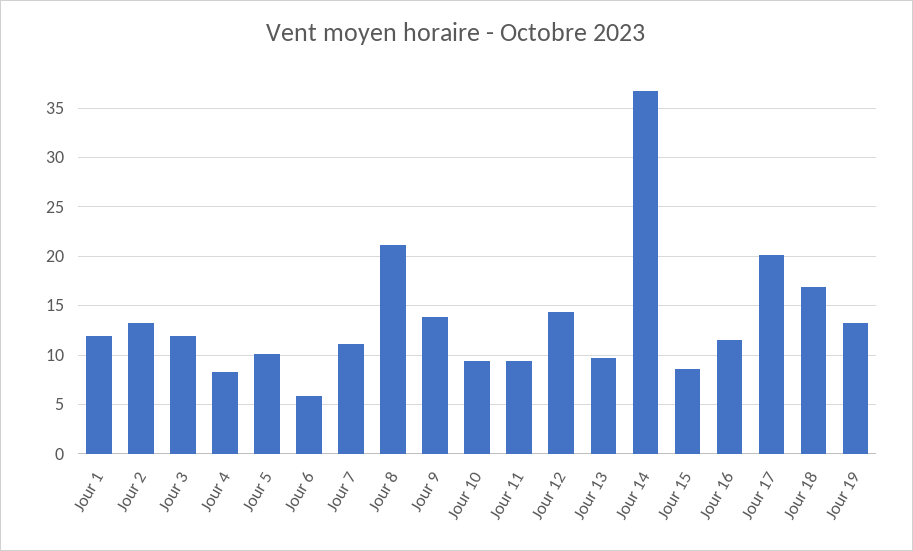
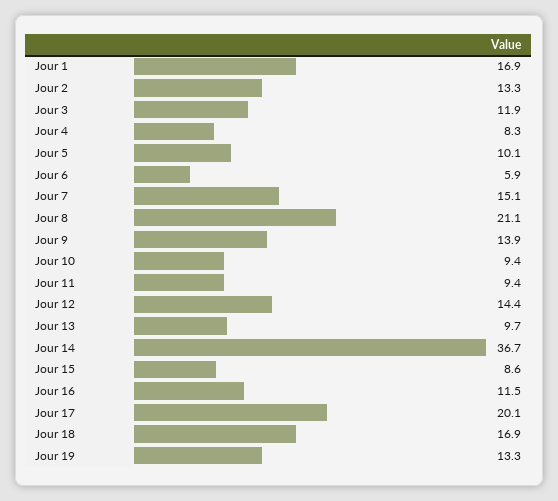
Jour 1: 12 -> 16.9
Jour 7: 11 -> 15.1

